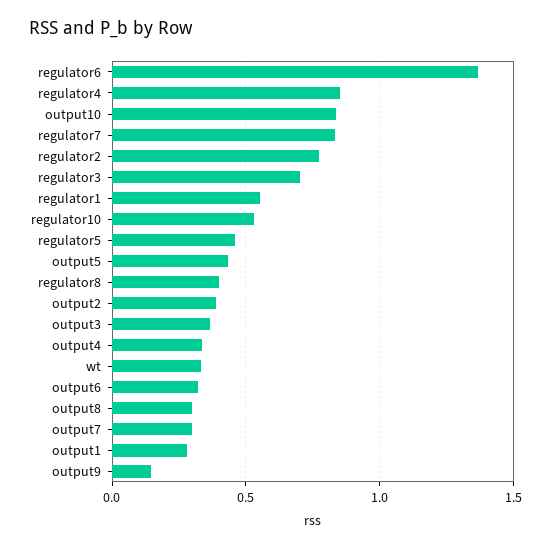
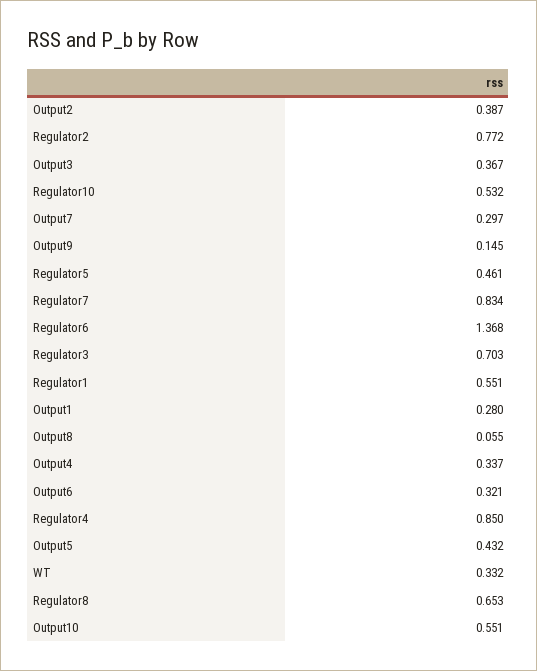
output10: 0.85 -> 0.551
regulator8: 0.4 -> 0.653
output8: 0.3 -> 0.055

